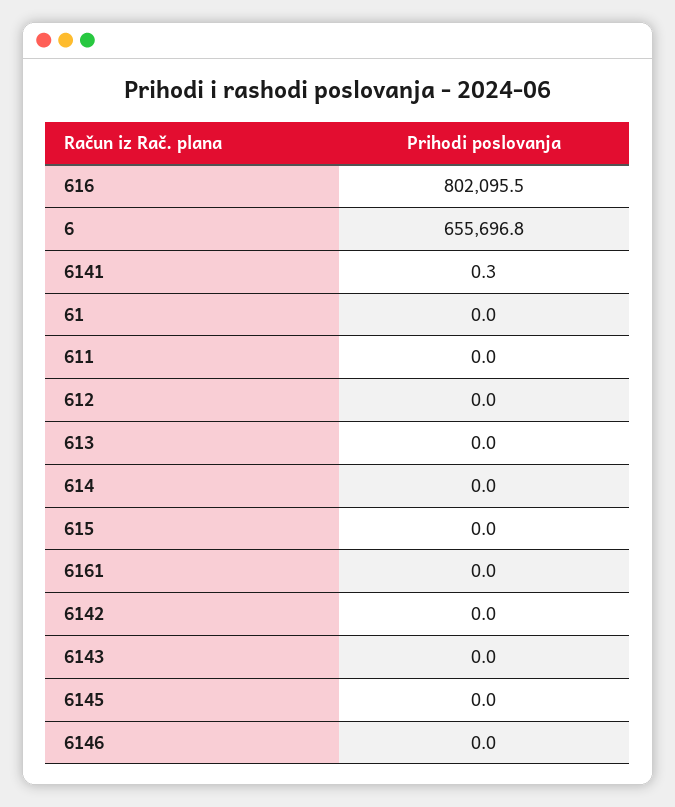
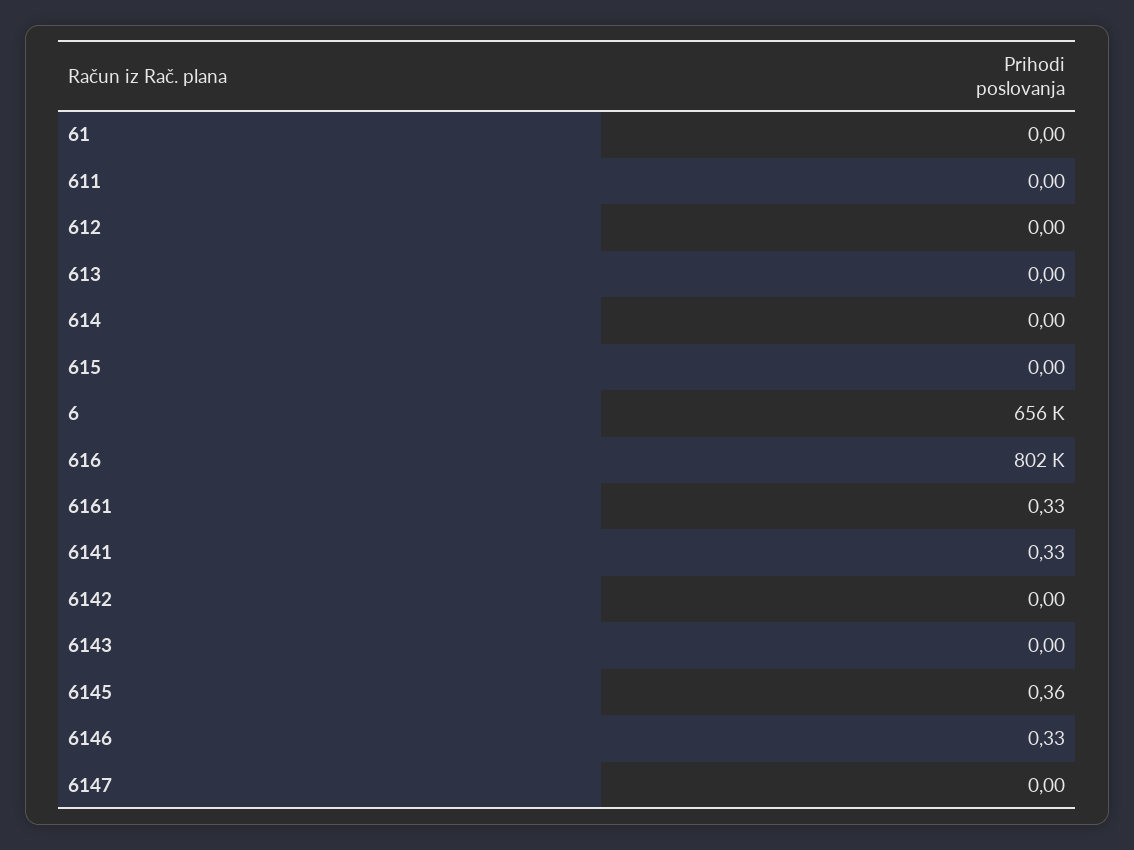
6161: 0 -> 0.33
6145: 0 -> 0.36
6146: 0 -> 0.33
6147: none -> 0

